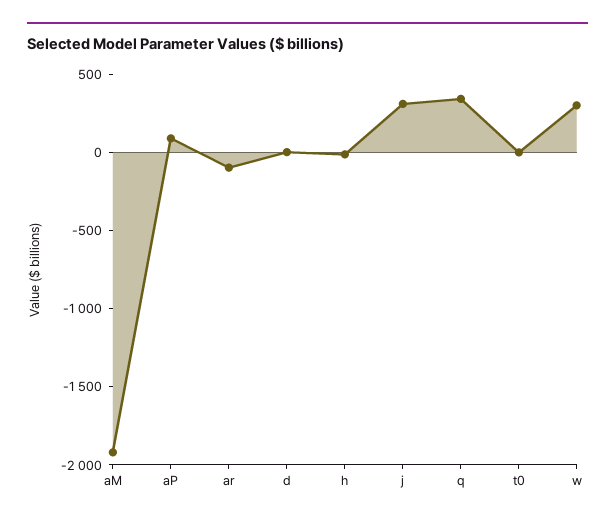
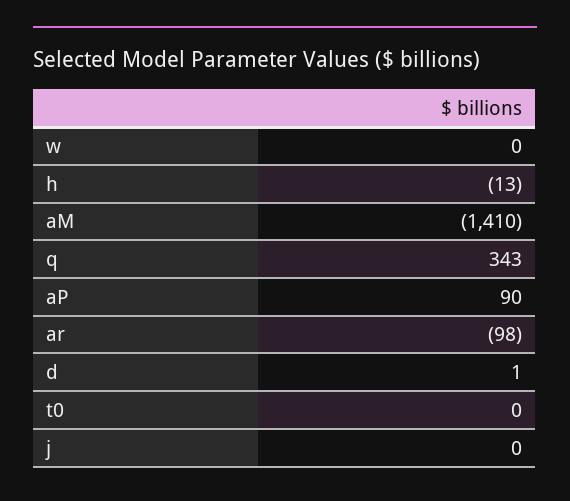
aM: -1900 -> -1410
j: 300 -> 0
w: 300 -> 0

